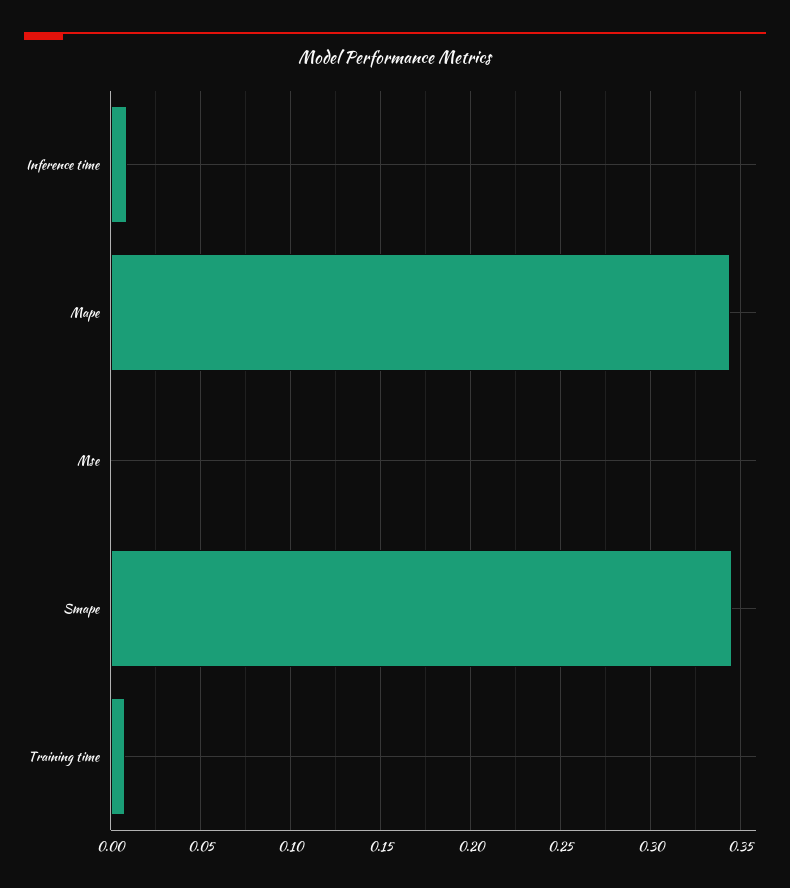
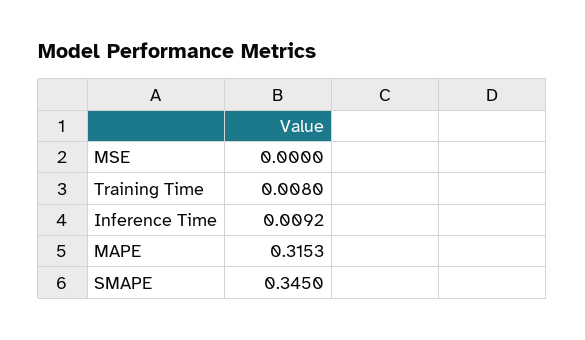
Mape: 0.345 -> 0.3153

